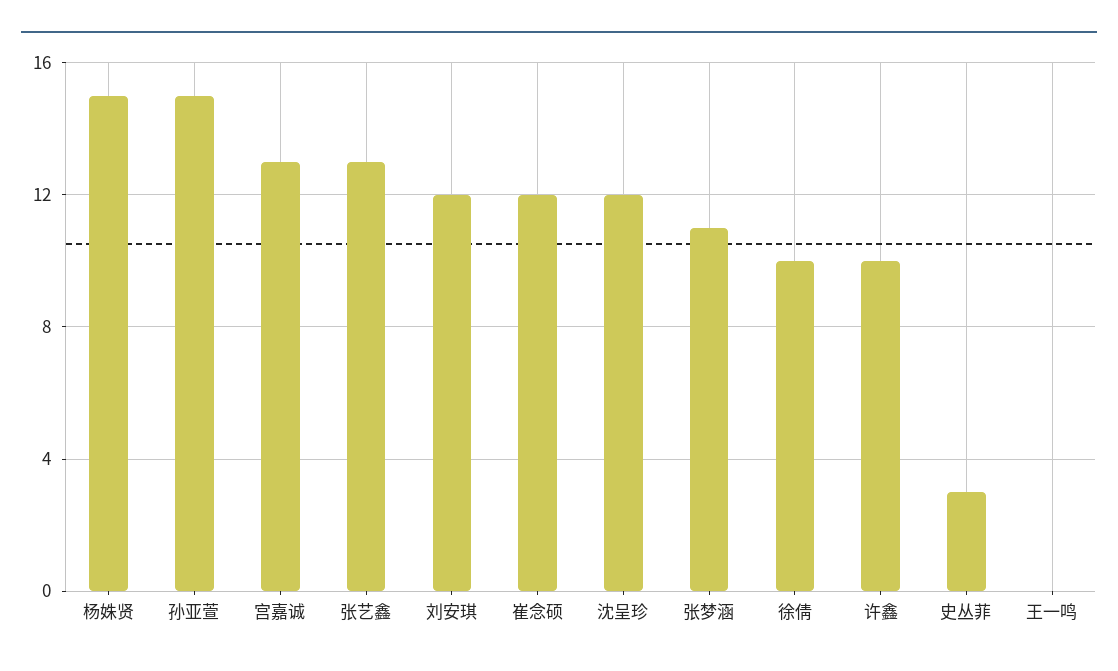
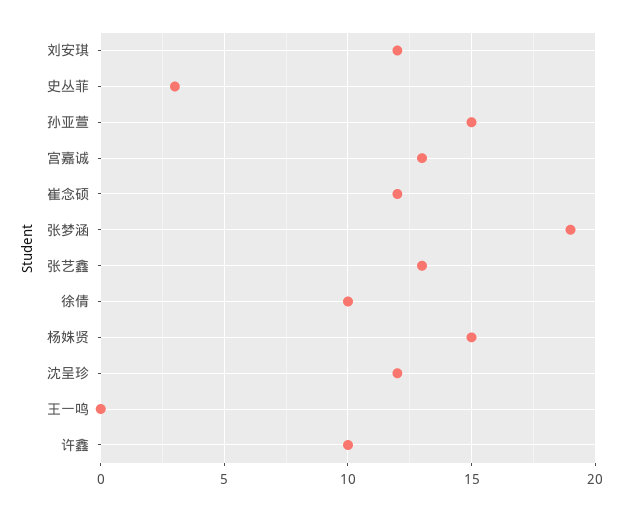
张梦涵: 11 -> 19

